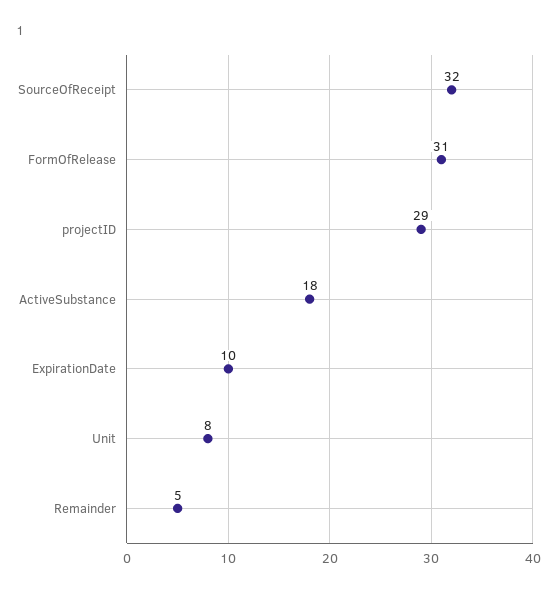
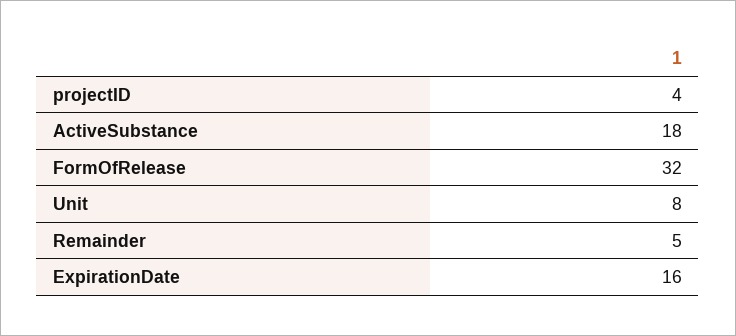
SourceOfReceipt: 32 -> none
FormOfRelease: 31 -> 32
projectID: 29 -> 4
ExpirationDate: 10 -> 16

